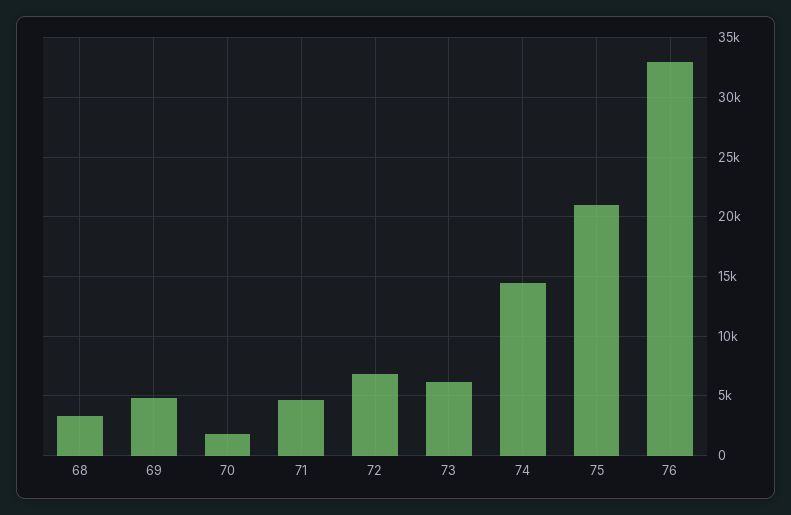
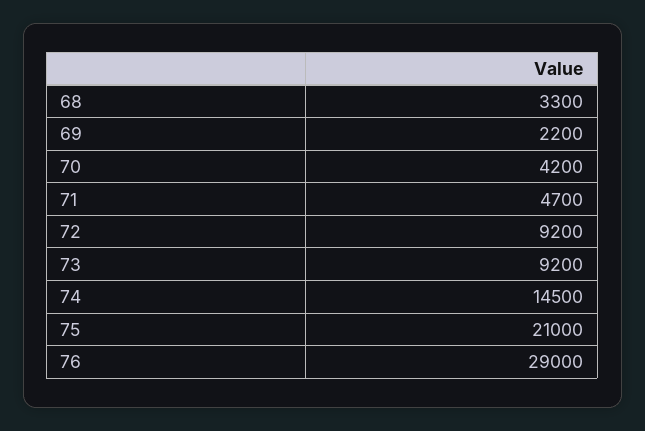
69: 5000 -> 2200
70: 2000 -> 4200
72: 7000 -> 9200
73: 6000 -> 9200
76: 33000 -> 29000

